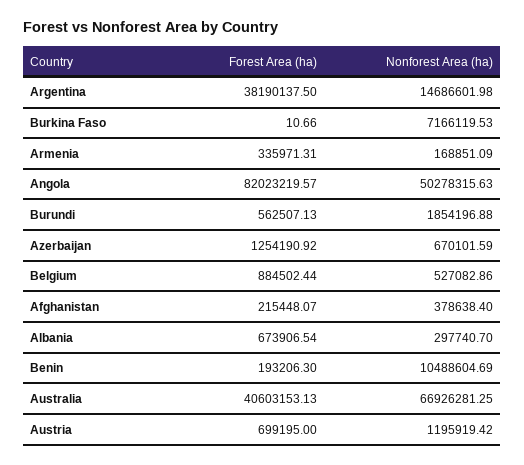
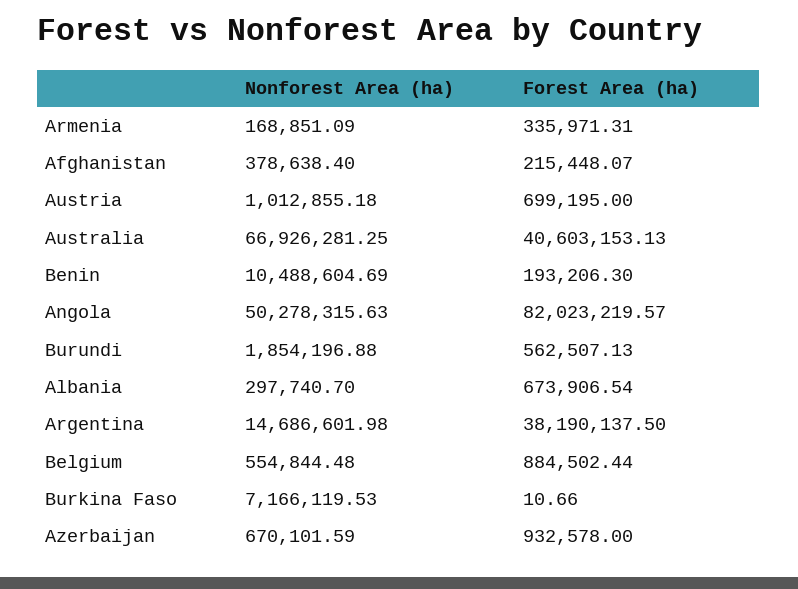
Forest Area (ha), Azerbaijan: 1254190.92 -> 932578
Nonforest Area (ha), Belgium: 527082.86 -> 554844.48
Nonforest Area (ha), Austria: 1195919.42 -> 1012855.18

